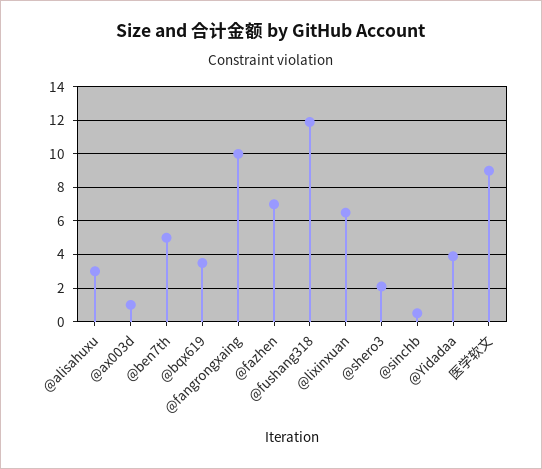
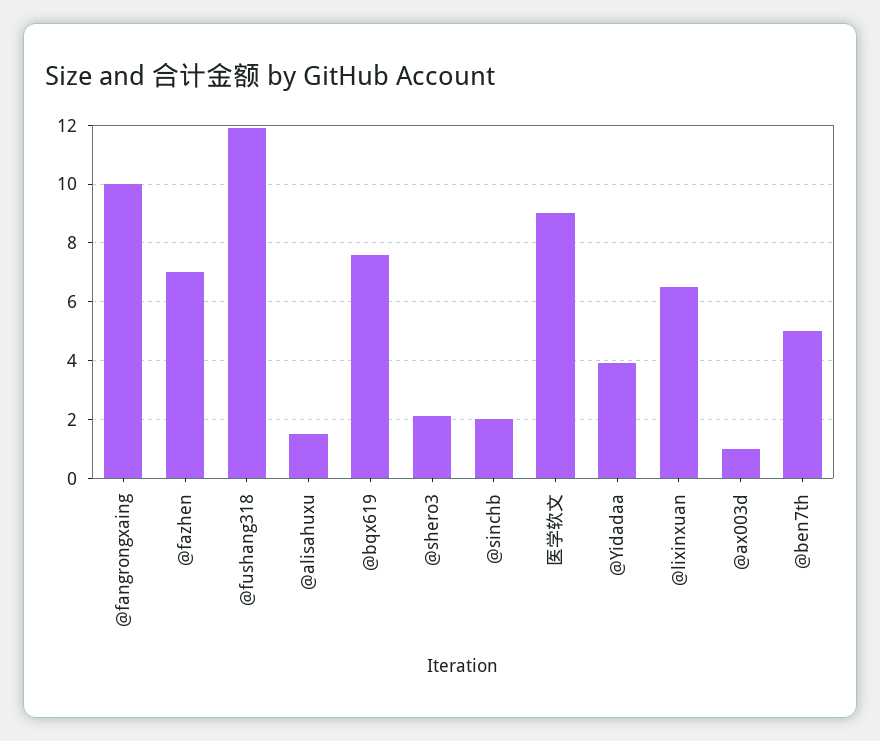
@alisahuxu: 3 -> 1.5
@bqx619: 3.5 -> 7.5
@sinchb: 0.5 -> 2

